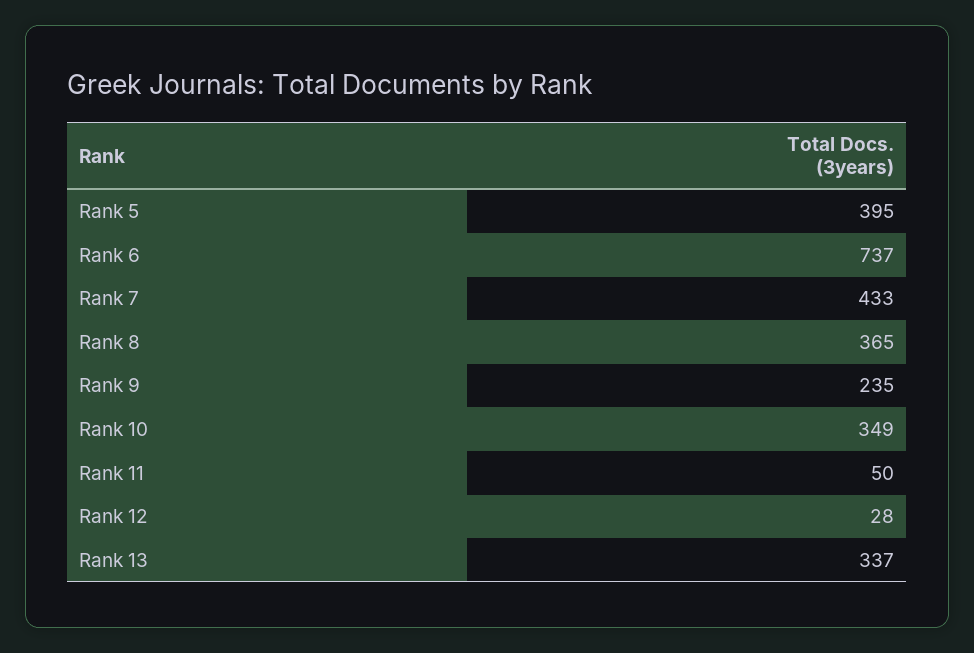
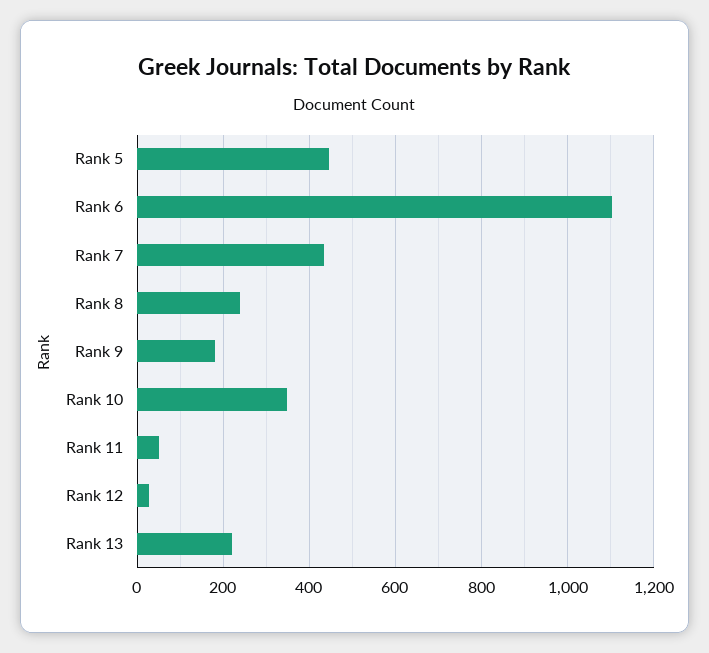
Rank 5: 395 -> 440
Rank 6: 737 -> 1100
Rank 8: 365 -> 240
Rank 9: 235 -> 180
Rank 13: 337 -> 220

